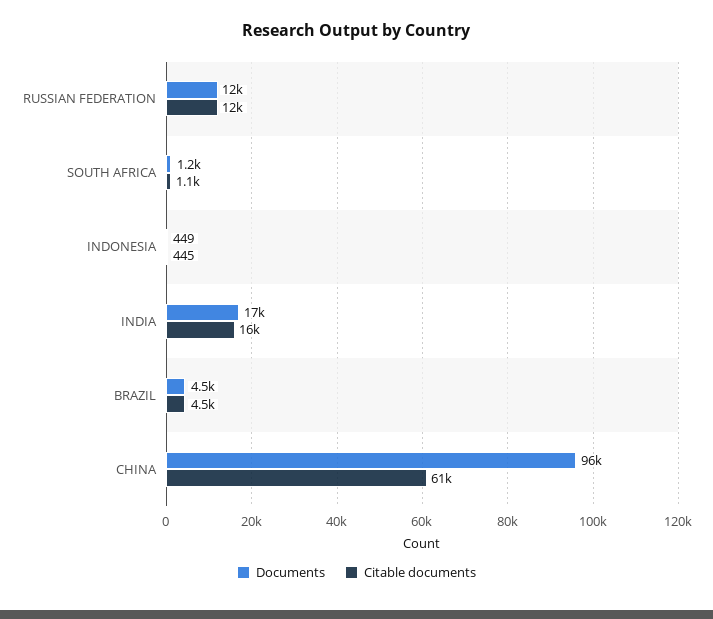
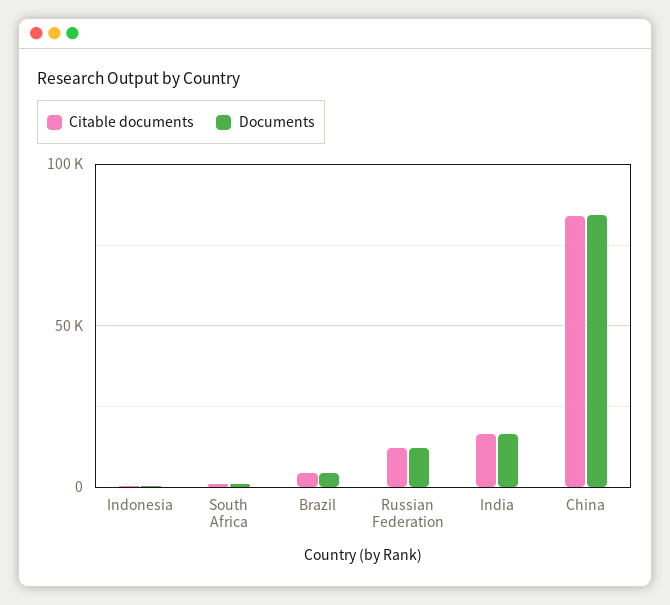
Documents, CHINA: 96000 -> 85000
Citable documents, CHINA: 61000 -> 85000

